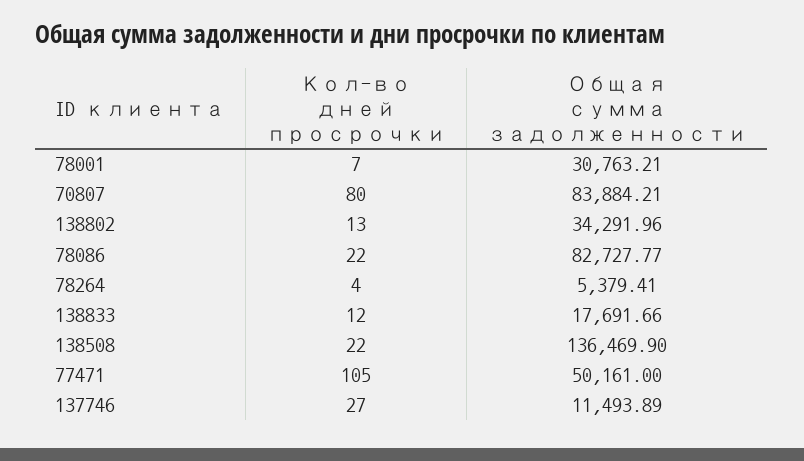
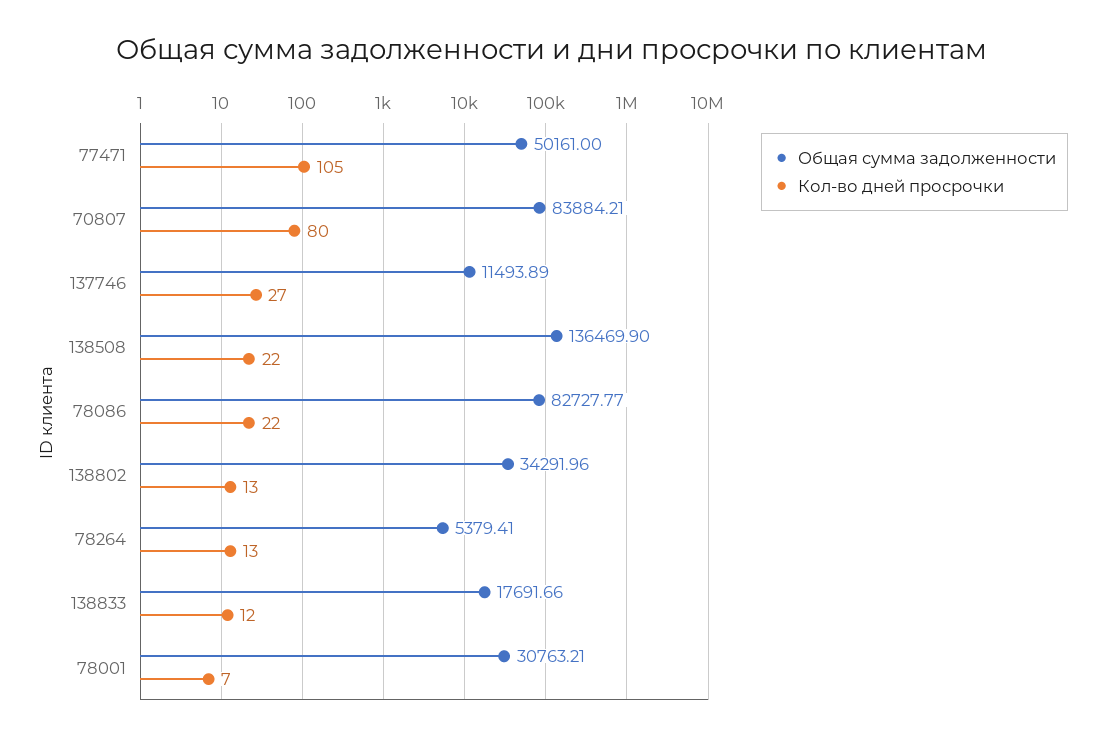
Кол-во дней просрочки, 78264: 4 -> 13

